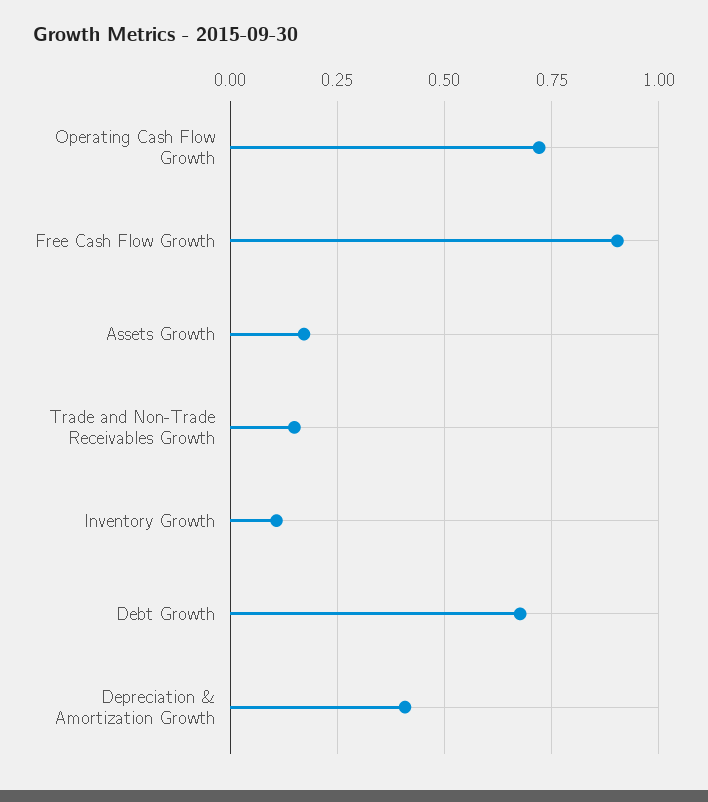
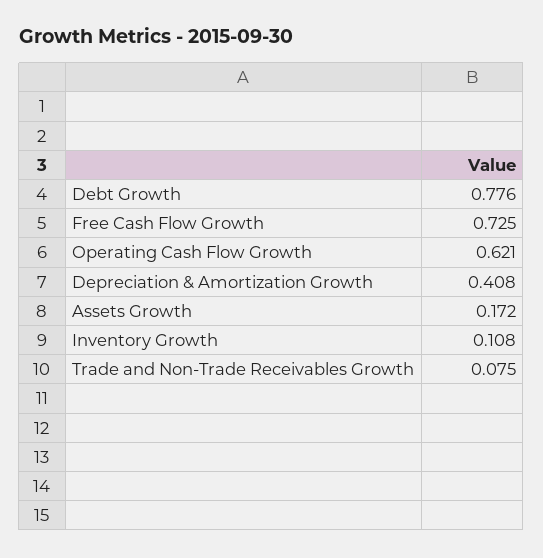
Operating Cash Flow Growth: 0.725 -> 0.621
Free Cash Flow Growth: 0.9 -> 0.725
Trade and Non-Trade Receivables Growth: 0.15 -> 0.075
Debt Growth: 0.675 -> 0.776

